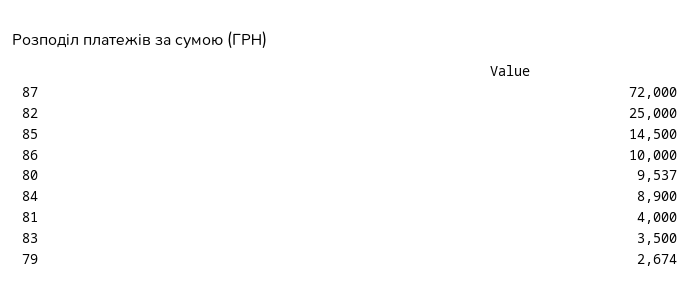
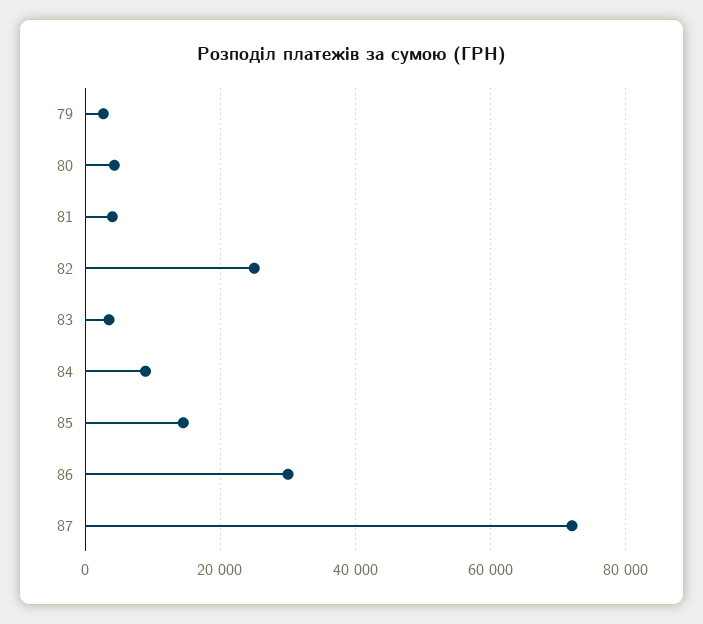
86: 10000 -> 30000
80: 9537 -> 4000

